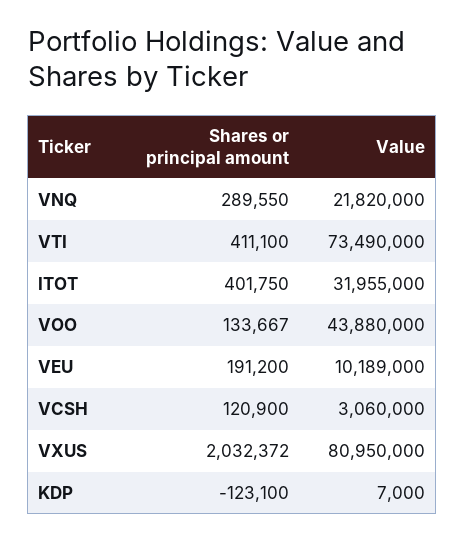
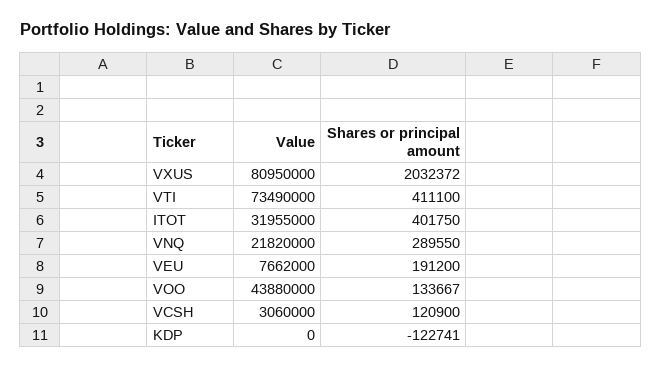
Value, VEU: 10189000 -> 7662000
Shares or principal amount, KDP: -123100 -> -122741
Value, KDP: 7000 -> 0

